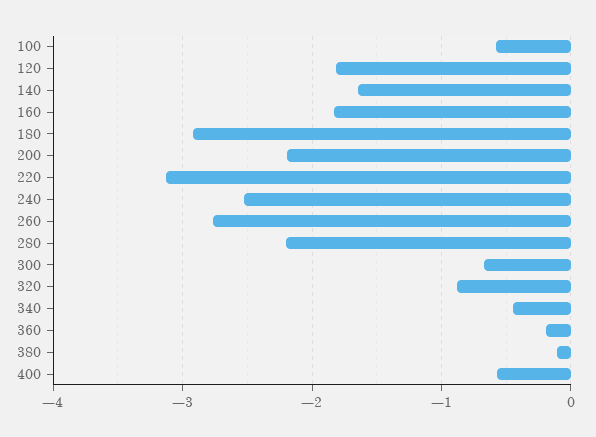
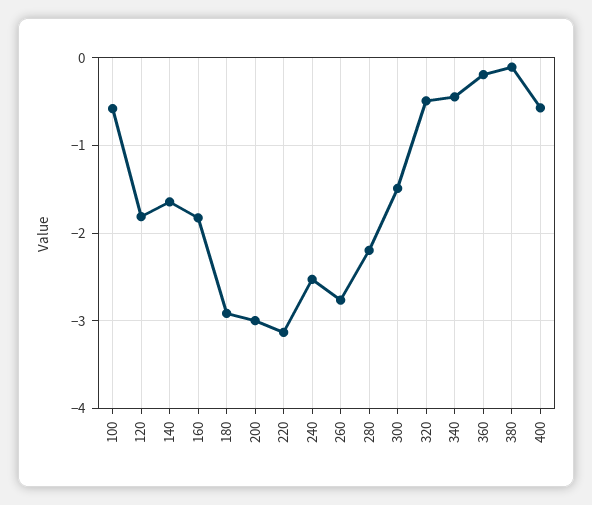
200: -2.2 -> -3
300: -0.7 -> -1.5
320: -0.9 -> -0.5

